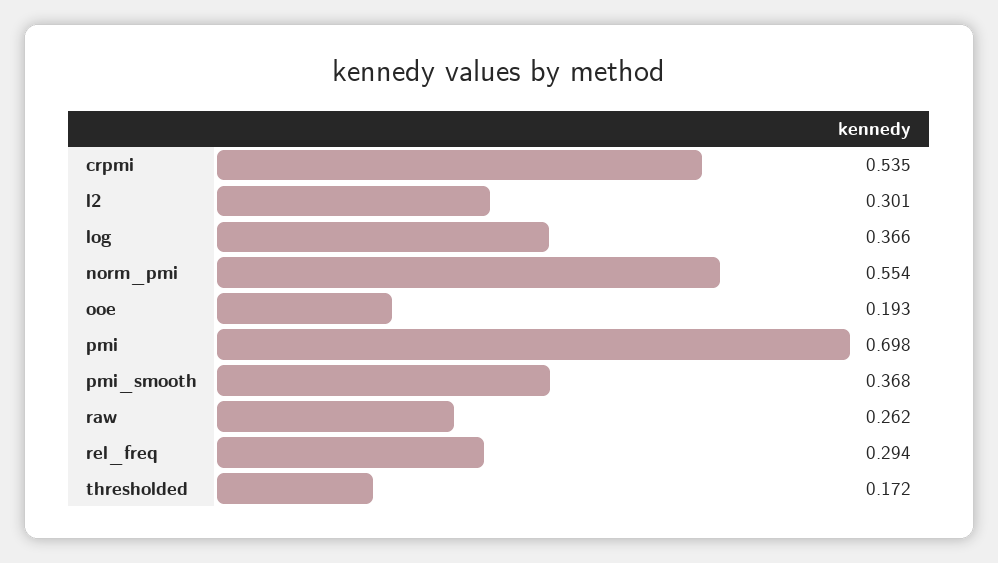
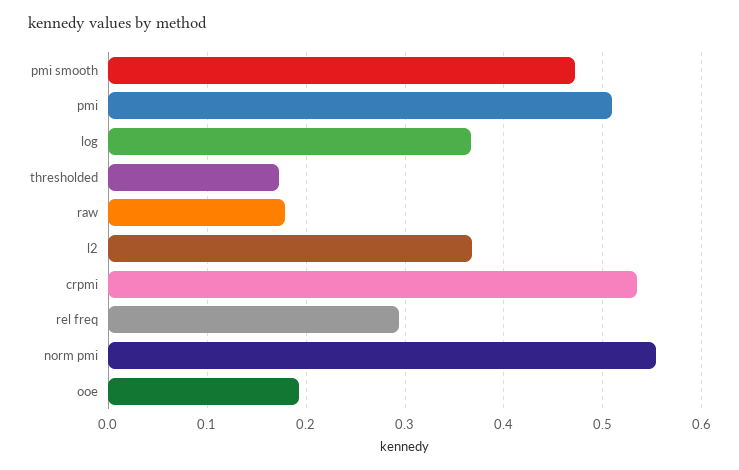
l2: 0.301 -> 0.37
pmi: 0.698 -> 0.51
pmi_smooth: 0.368 -> 0.47
raw: 0.262 -> 0.18

